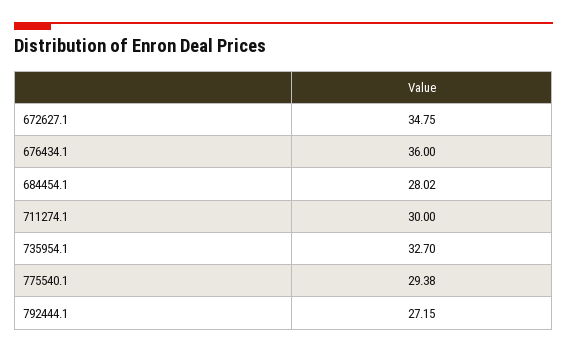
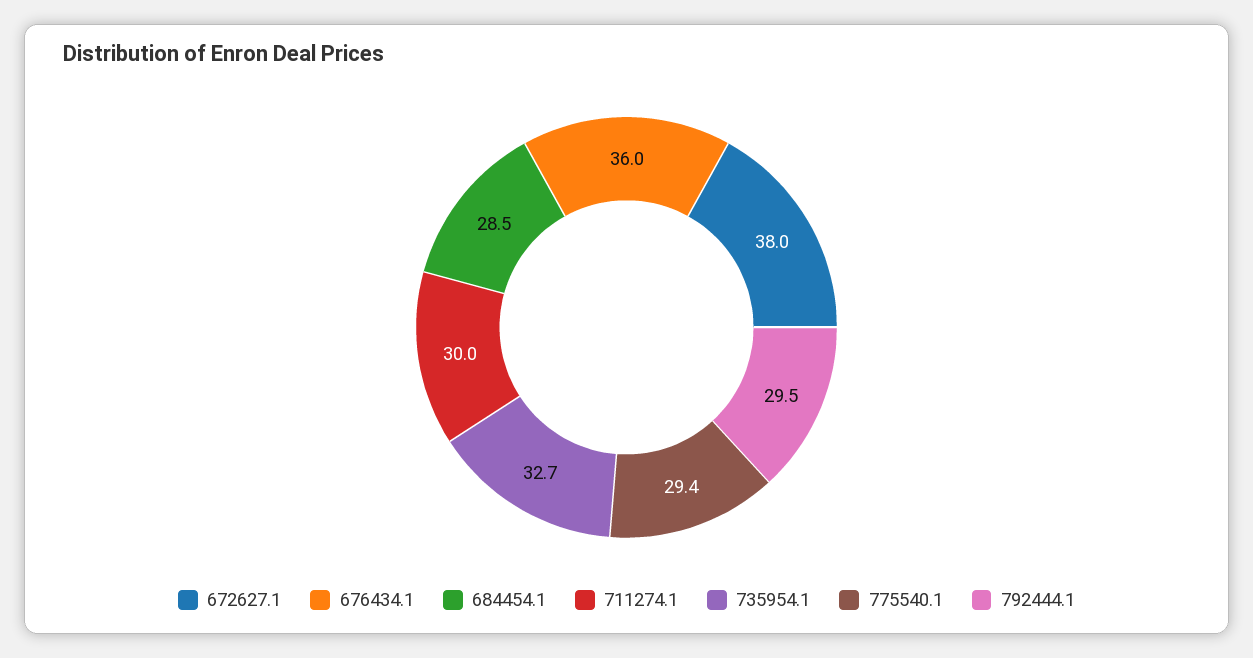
672627.1: 34.75 -> 38
684454.1: 28.02 -> 28.5
792444.1: 27.15 -> 29.5

